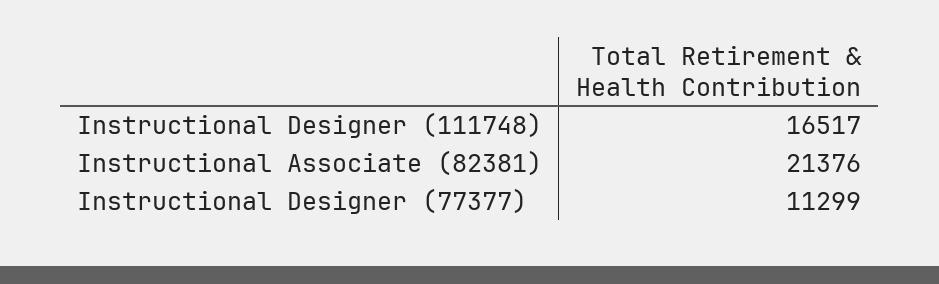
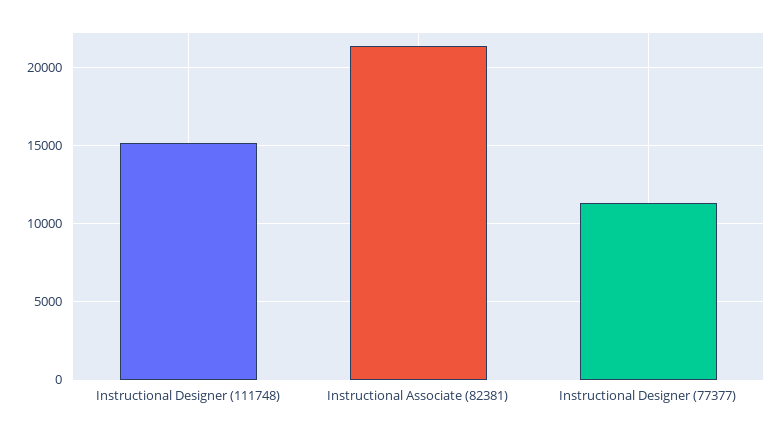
Instructional Designer (111748): 16517 -> 15000

